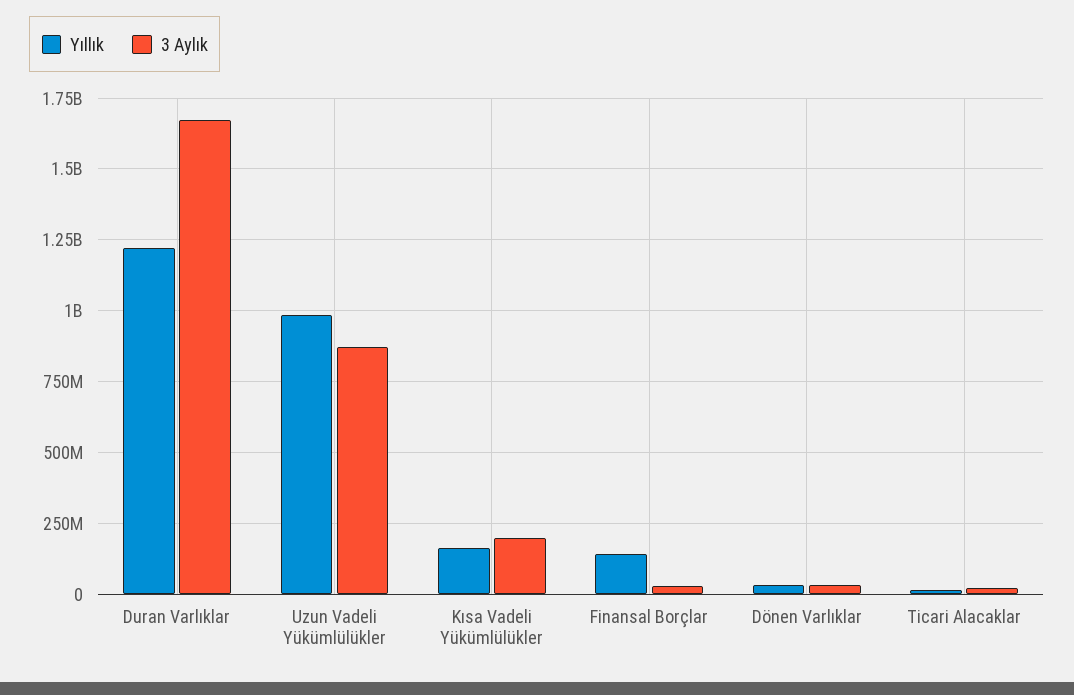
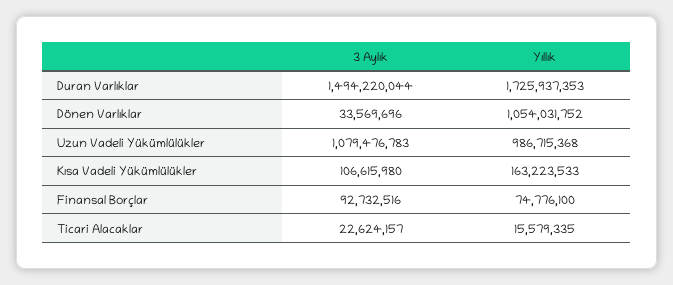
Yıllık, Duran Varlıklar: 1225000000 -> 1725937353
3 Aylık, Duran Varlıklar: 1675000000 -> 1494220044
3 Aylık, Uzun Vadeli Yükümlülükler: 875000000 -> 1079476783
3 Aylık, Kısa Vadeli Yükümlülükler: 200000000 -> 106615980
Yıllık, Finansal Borçlar: 150000000 -> 74776100
3 Aylık, Finansal Borçlar: 25000000 -> 92732516
Yıllık, Dönen Varlıklar: 25000000 -> 1054031752

